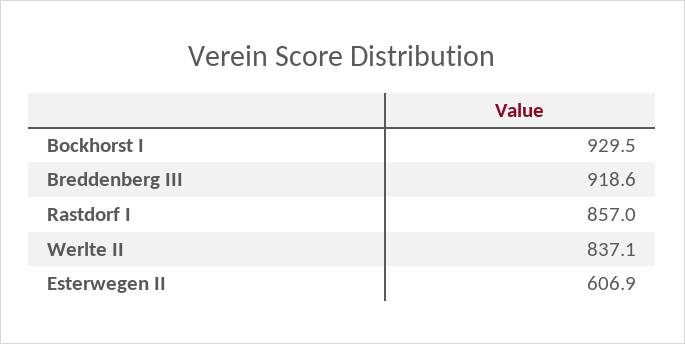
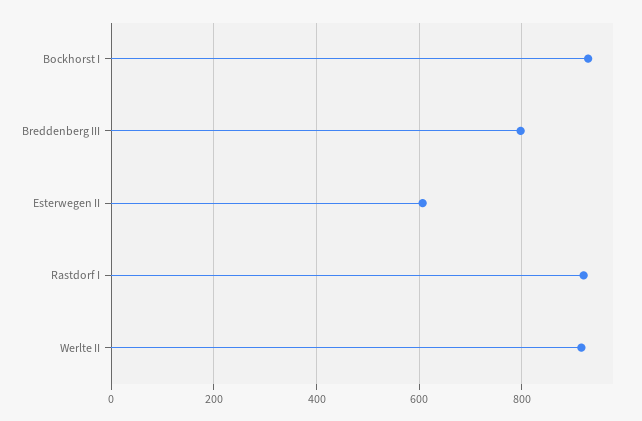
Breddenberg III: 918.6 -> 800
Rastdorf I: 857 -> 920
Werlte II: 837.1 -> 920

